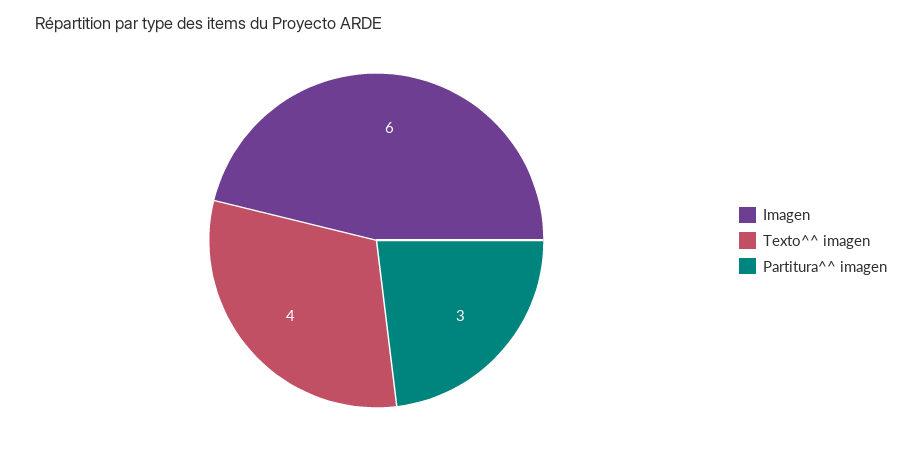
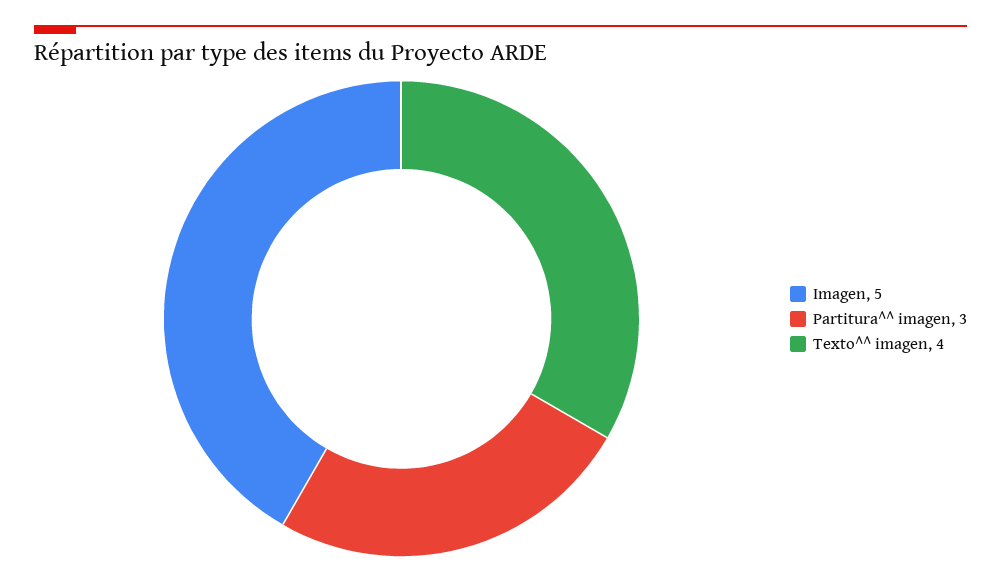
Imagen: 6 -> 5

